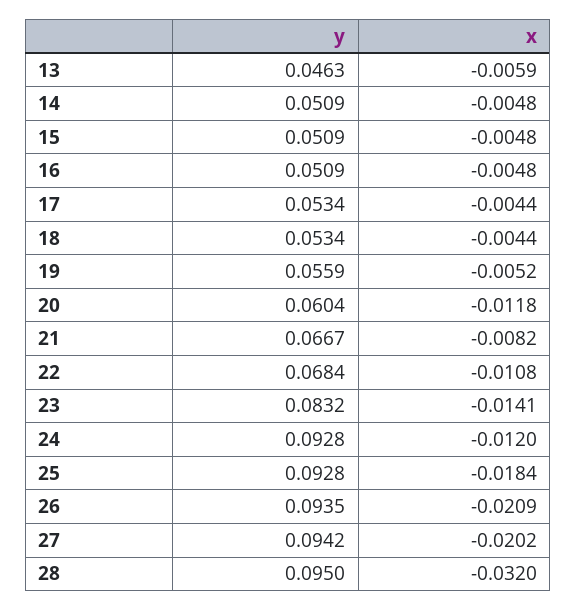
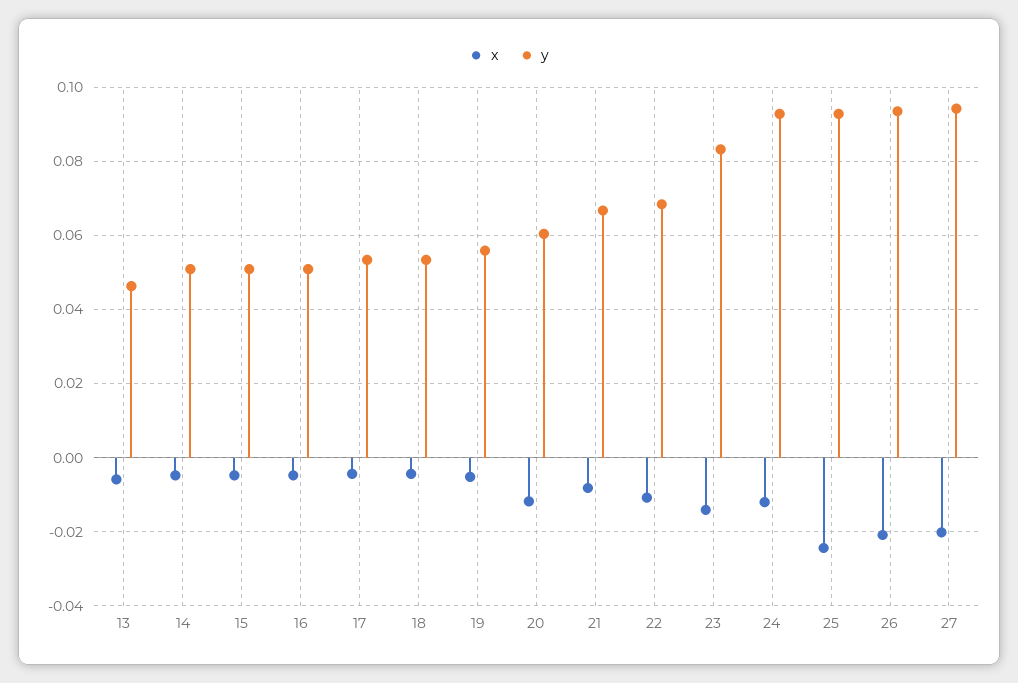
x, 25: -0.0184 -> -0.024
y, 28: 0.095 -> none
x, 28: -0.032 -> none

